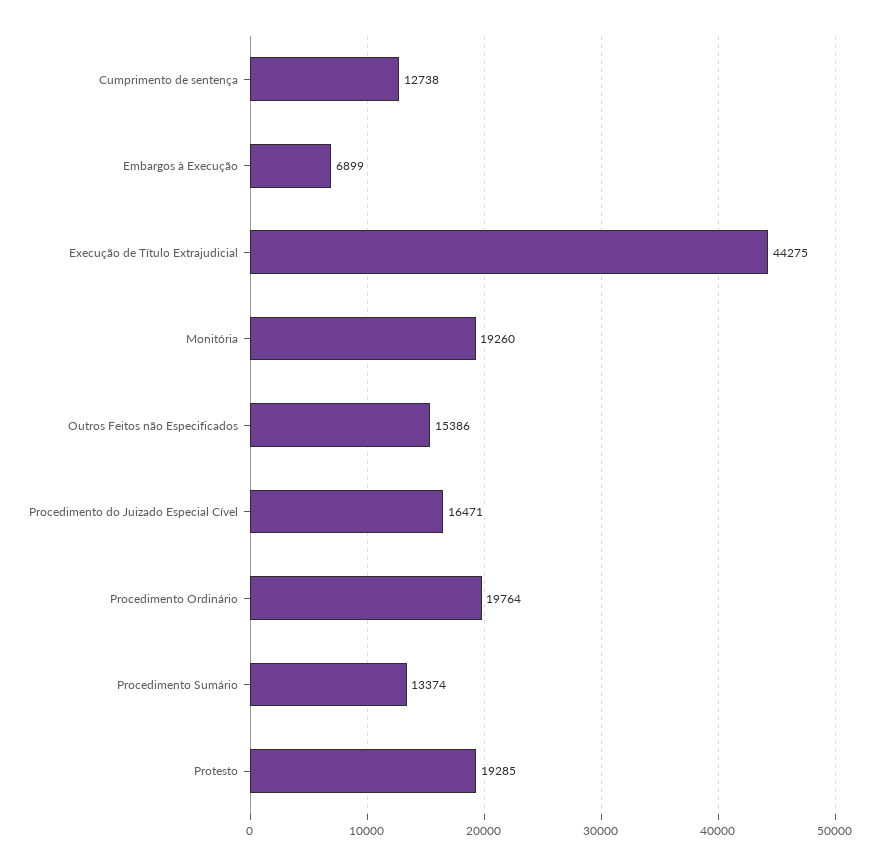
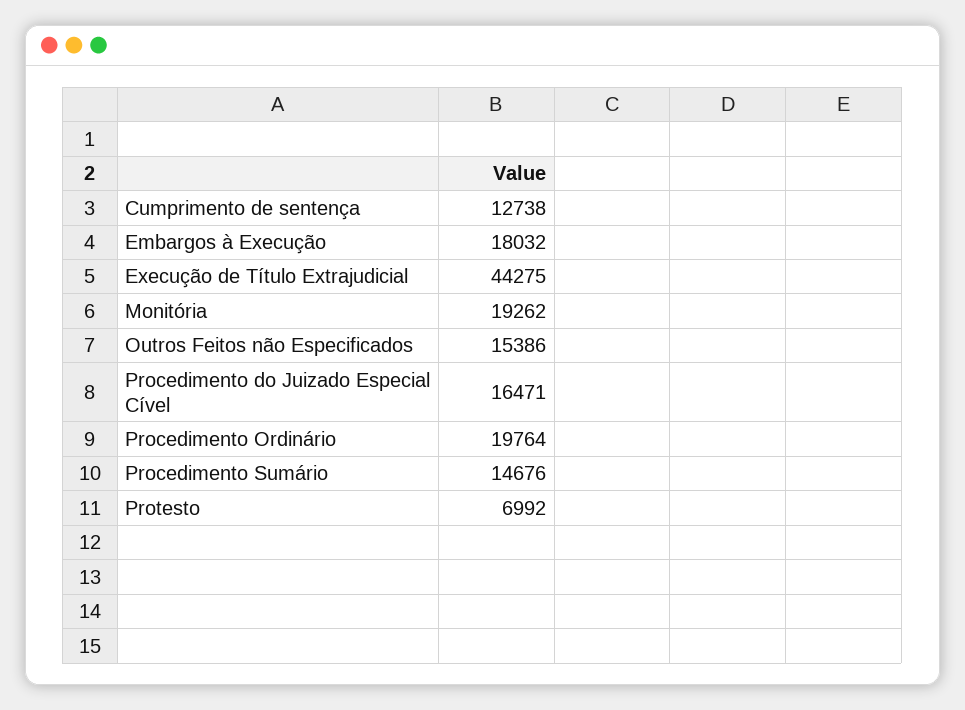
Embargos à Execução: 6899 -> 18032
Monitória: 19260 -> 19262
Procedimento Sumário: 13374 -> 14676
Protesto: 19285 -> 6992

